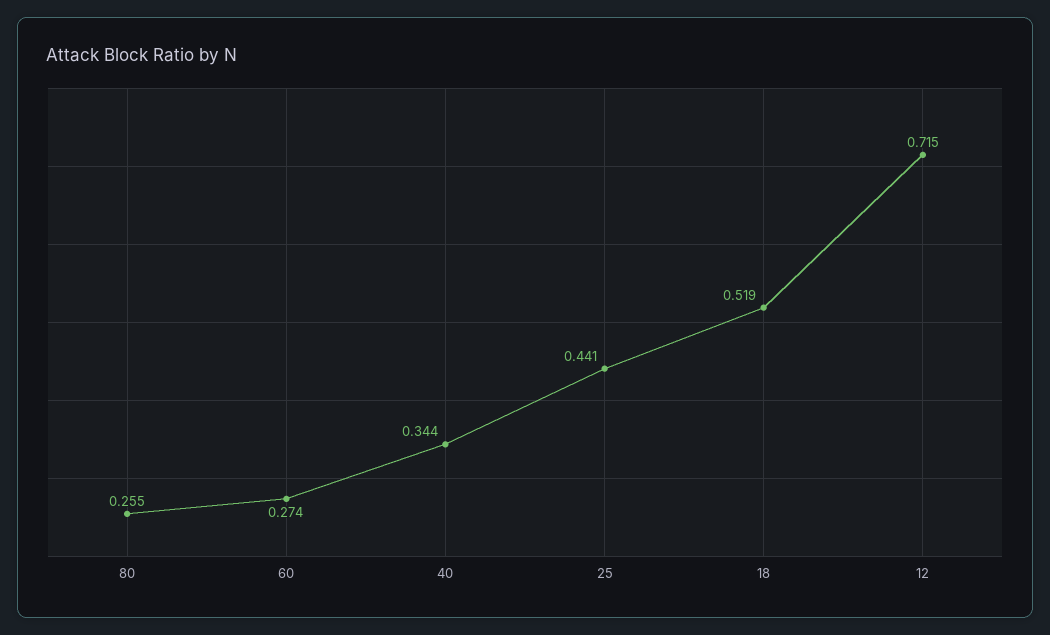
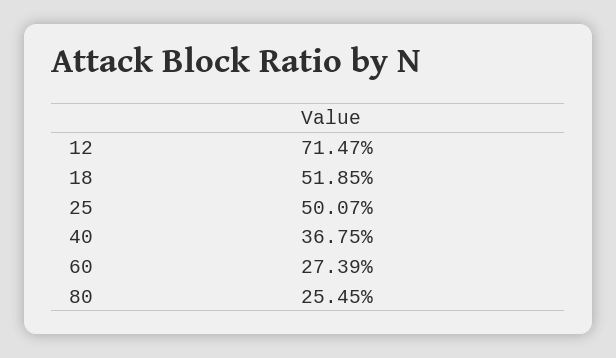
40: 0.344 -> 0.3675
25: 0.441 -> 0.5007

